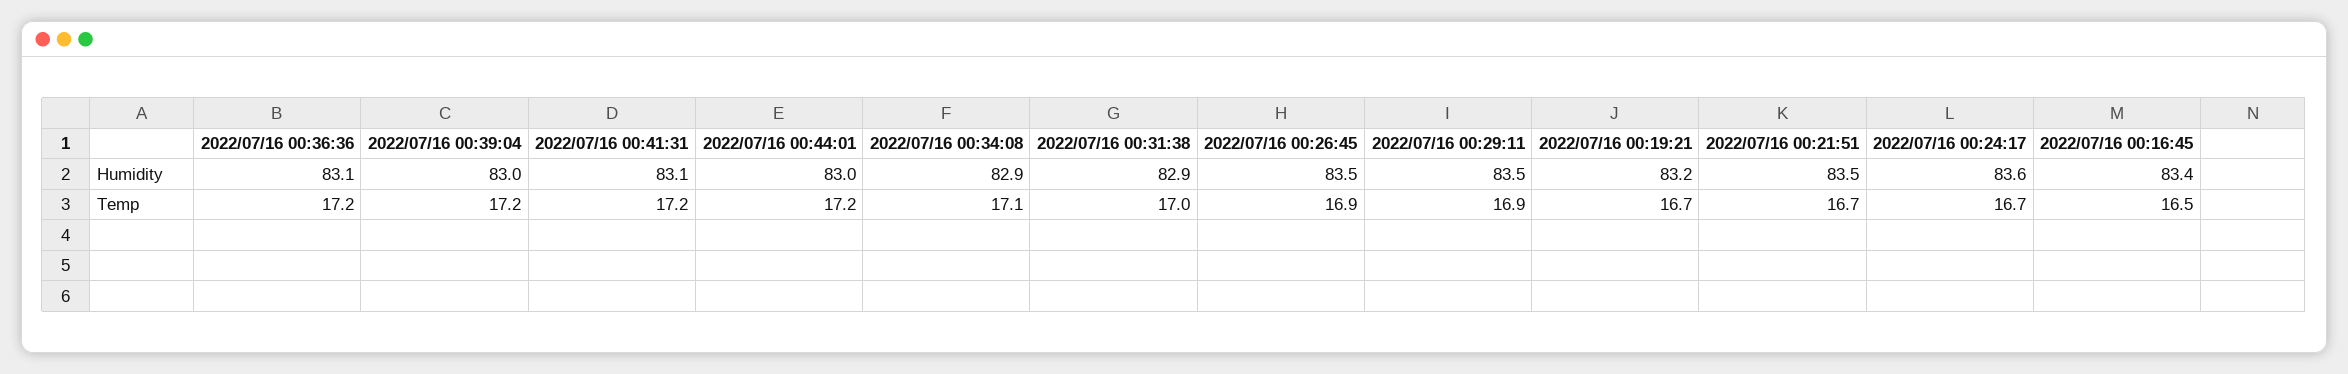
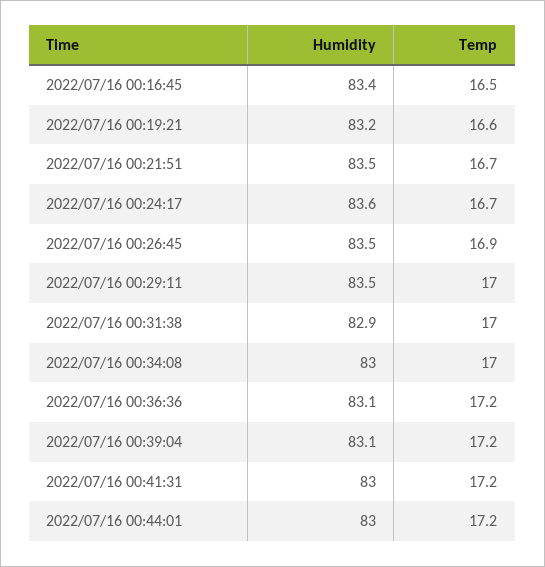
2022/07/16 00:39:04, Humidity: 83 -> 83.1
2022/07/16 00:41:31, Humidity: 83.1 -> 83
2022/07/16 00:34:08, Humidity: 82.9 -> 83
2022/07/16 00:34:08, Temp: 17.1 -> 17
2022/07/16 00:29:11, Temp: 16.9 -> 17
2022/07/16 00:19:21, Temp: 16.7 -> 16.6

